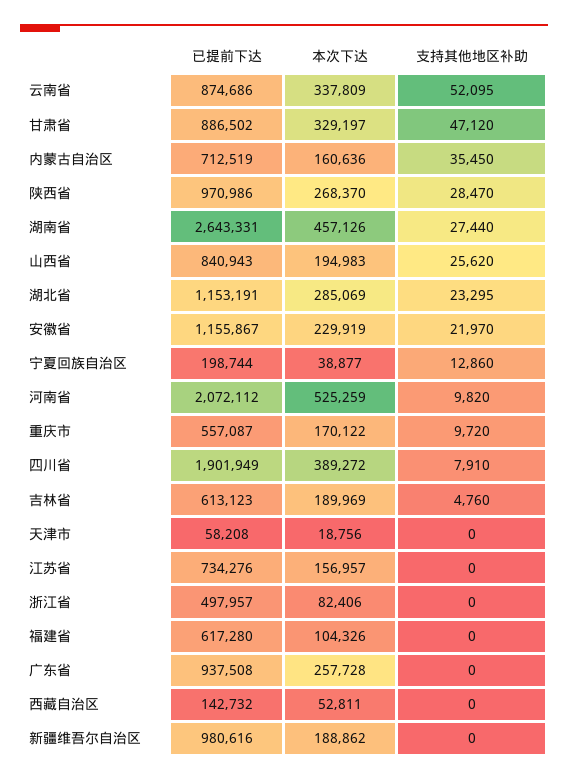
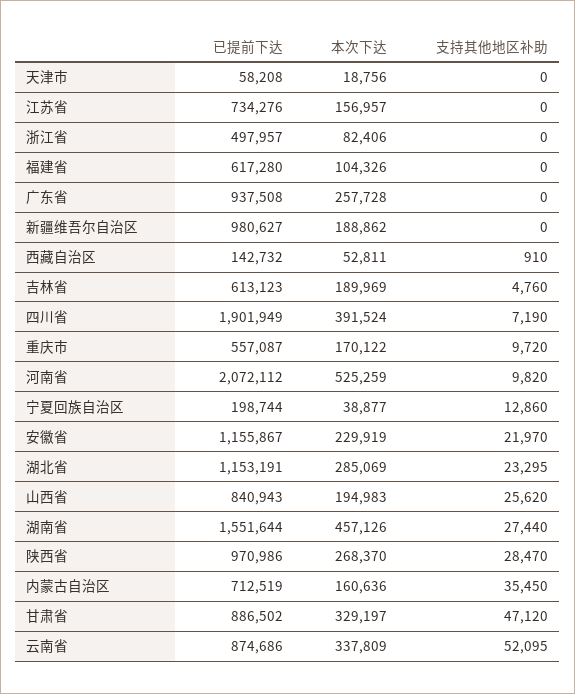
已提前下达, 湖南省: 2643331 -> 1551644
本次下达, 四川省: 389272 -> 391524
支持其他地区补助, 四川省: 7910 -> 7190
支持其他地区补助, 西藏自治区: 0 -> 910
已提前下达, 新疆维吾尔自治区: 980616 -> 980627

